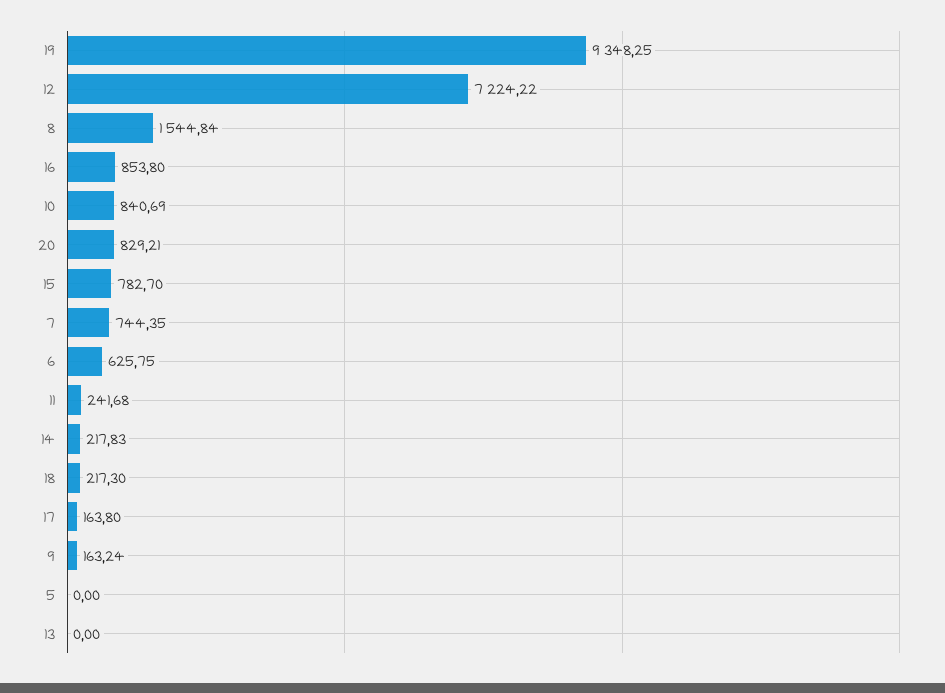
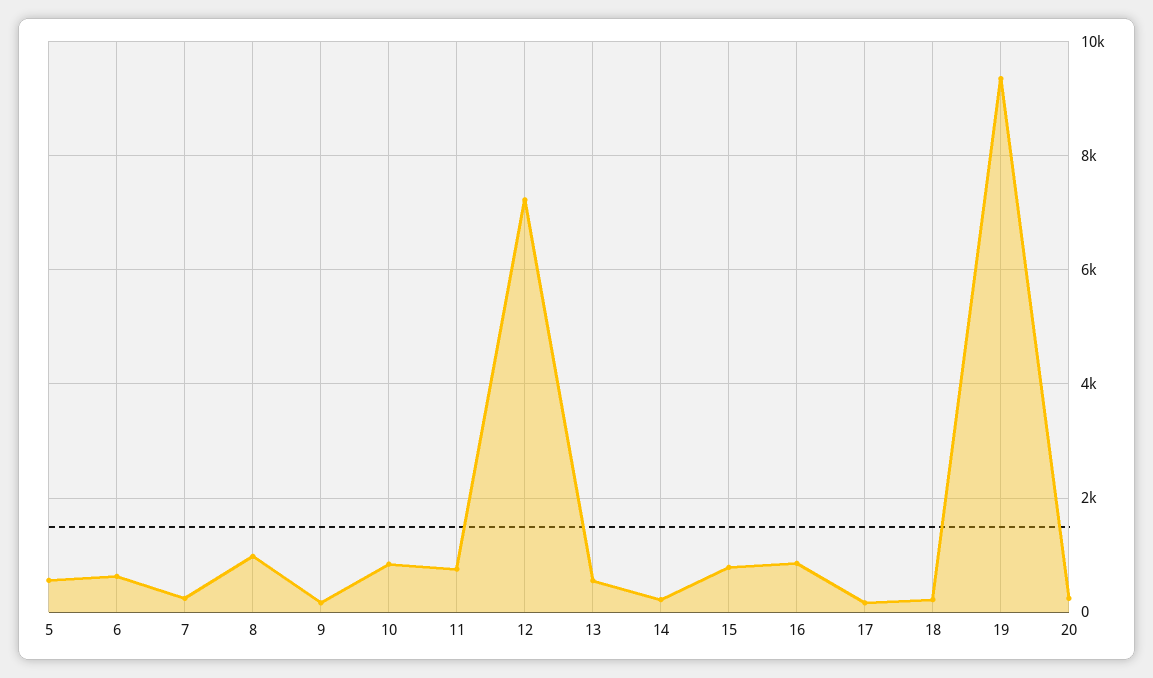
8: 1544.84 -> 1000
20: 829.21 -> 200
7: 744.35 -> 200
11: 241.68 -> 800
5: 0 -> 600
13: 0 -> 600

